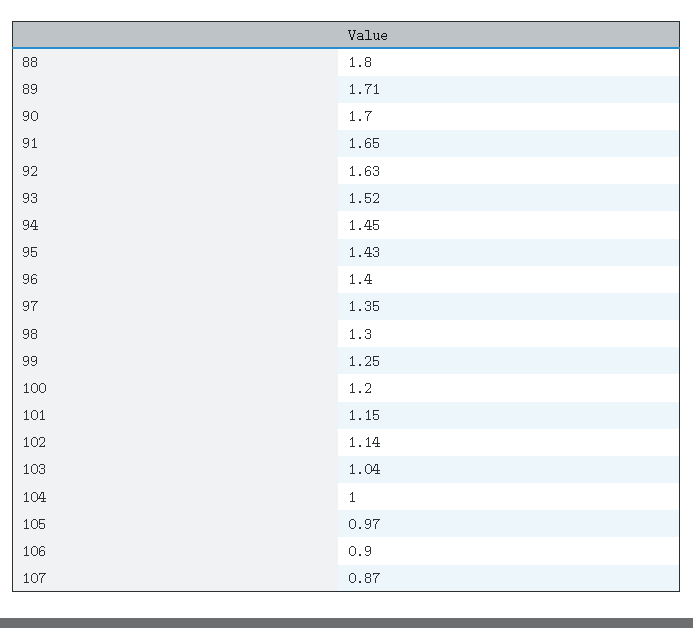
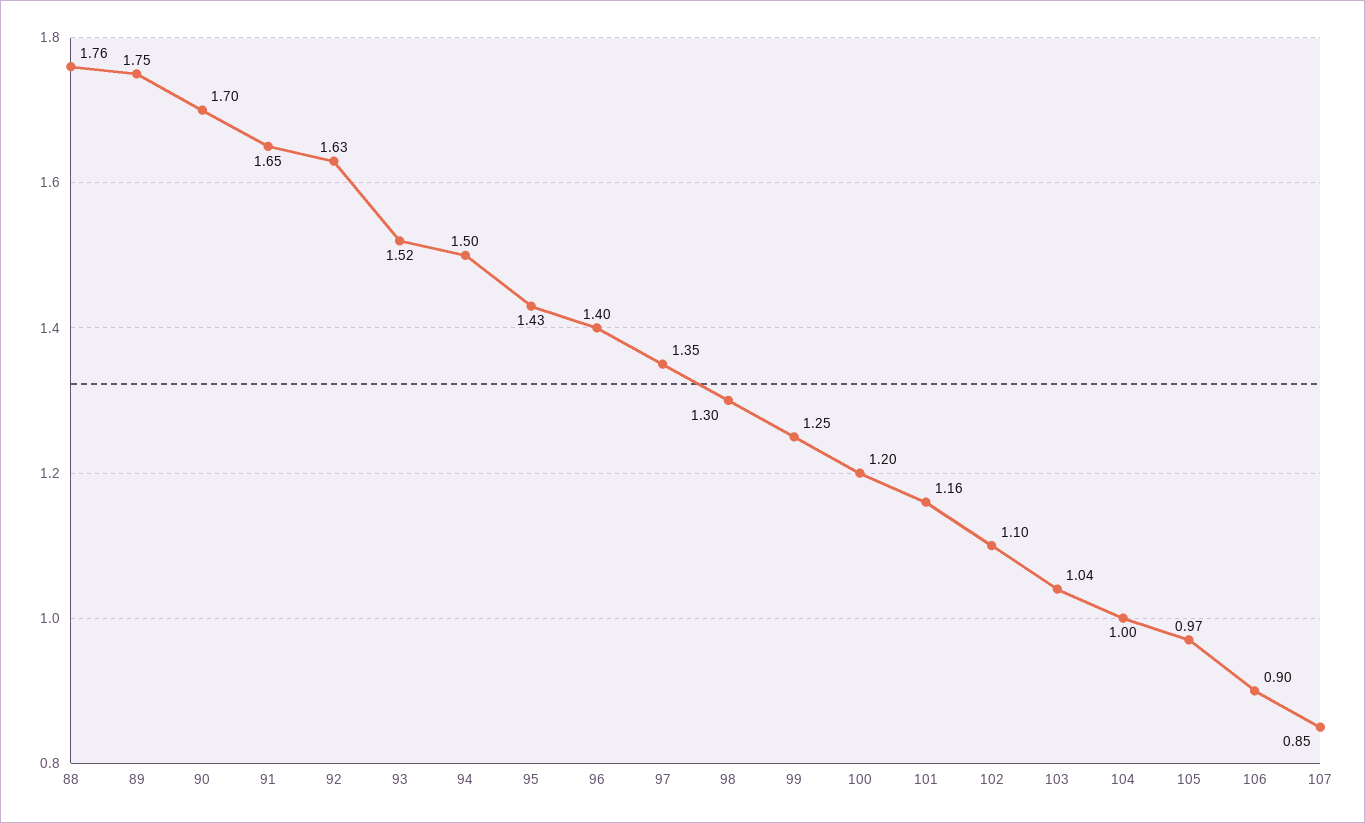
88: 1.8 -> 1.76
89: 1.71 -> 1.75
94: 1.45 -> 1.5
101: 1.15 -> 1.16
102: 1.14 -> 1.1
107: 0.87 -> 0.85

